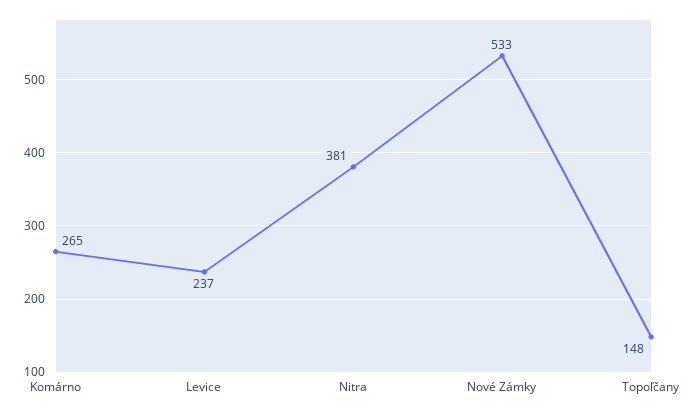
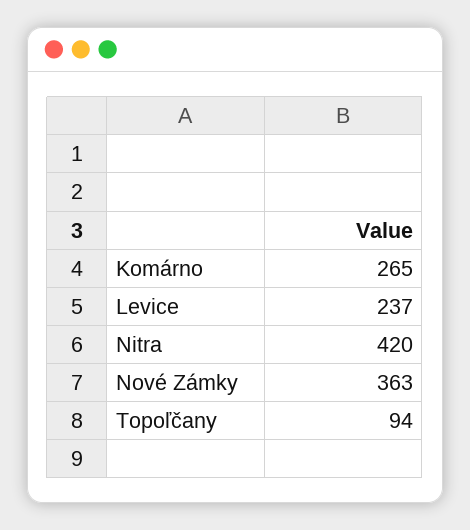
Nitra: 381 -> 420
Nové Zámky: 533 -> 363
Topoľčany: 148 -> 94

